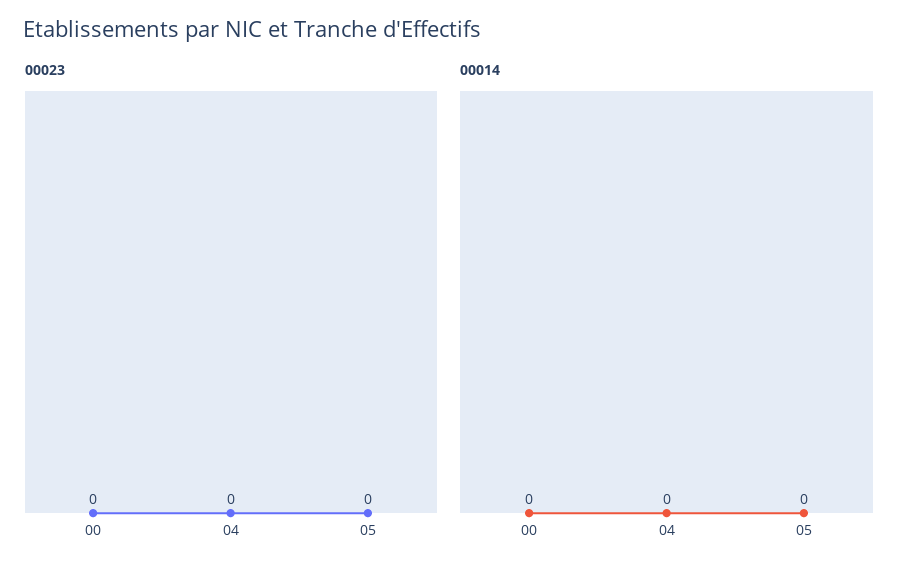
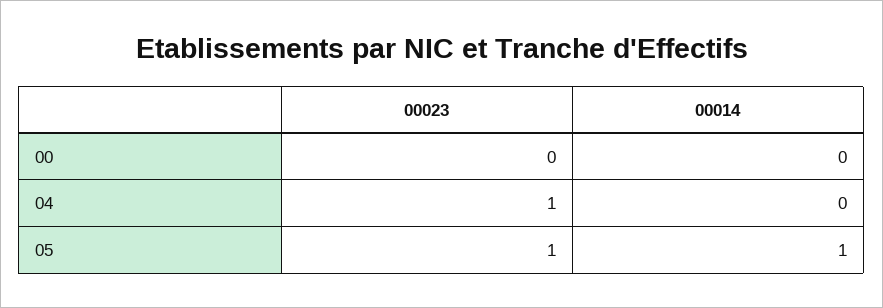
00023, 04: 0 -> 1
00023, 05: 0 -> 1
00014, 05: 0 -> 1

